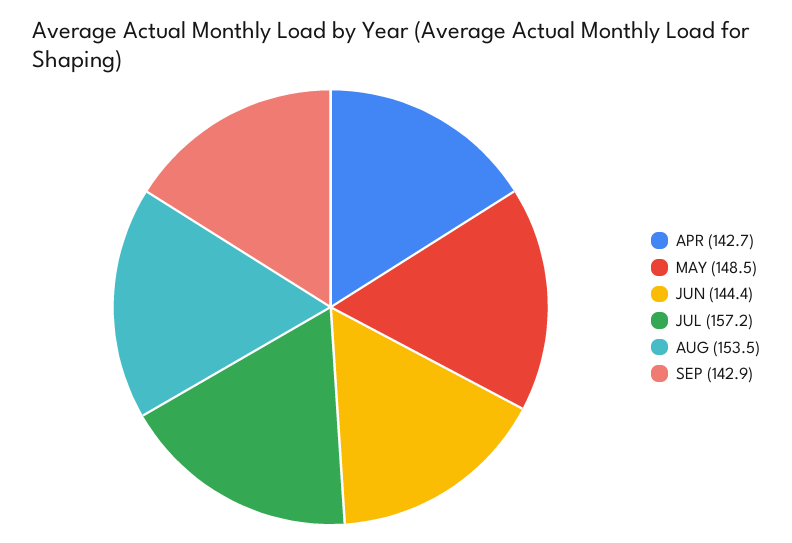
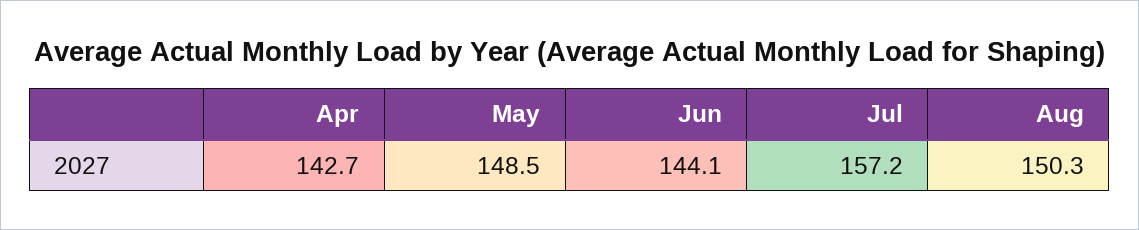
JUN: 144.4 -> 144.1
AUG: 153.5 -> 150.3
SEP: 142.9 -> none

